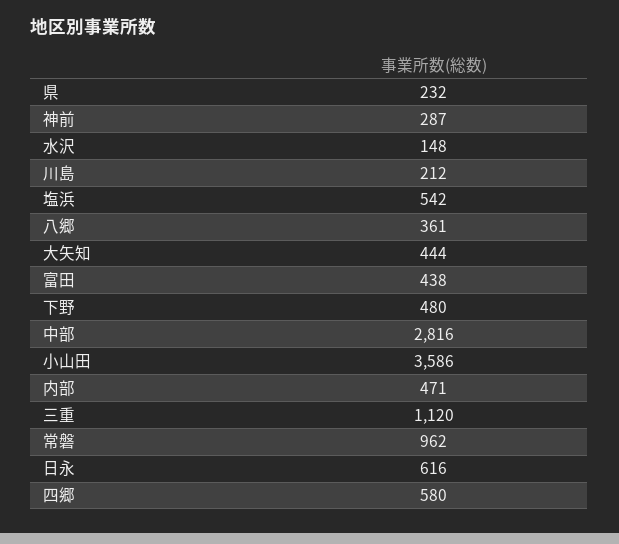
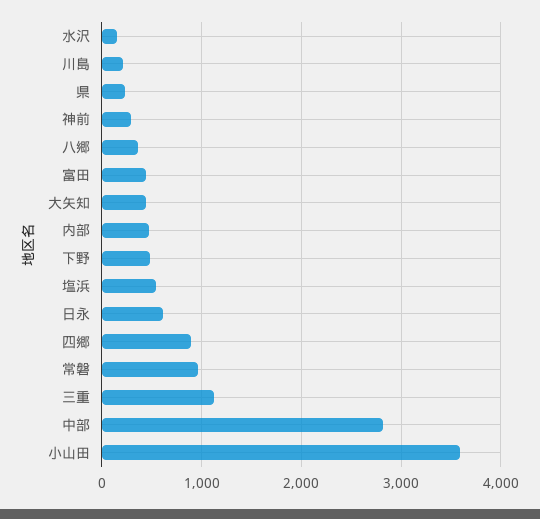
四郷: 580 -> 900

